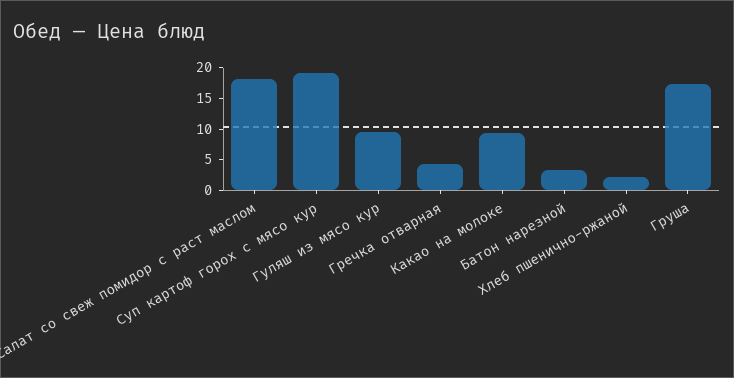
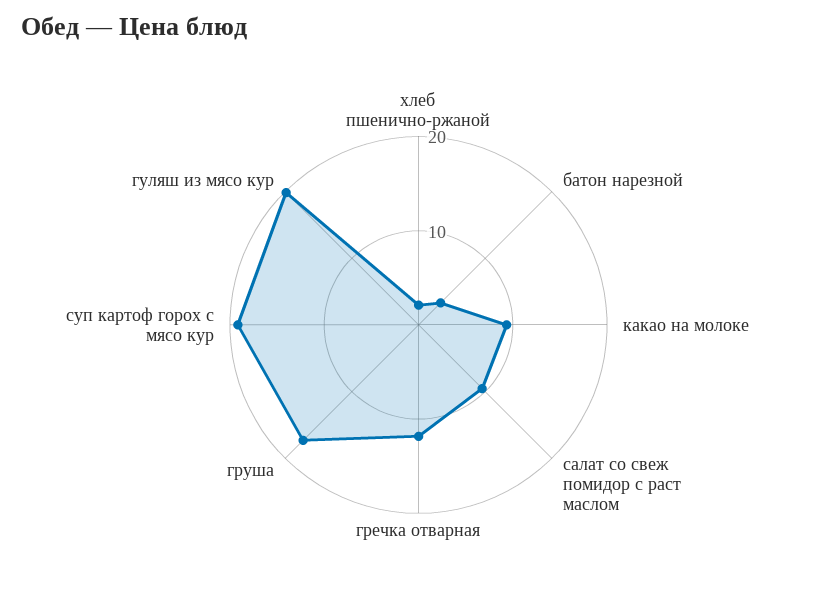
Салат со свеж помидор с раст маслом: 17.5 -> 10
Гуляш из мясо кур: 10 -> 20
Гречка отварная: 5 -> 12

